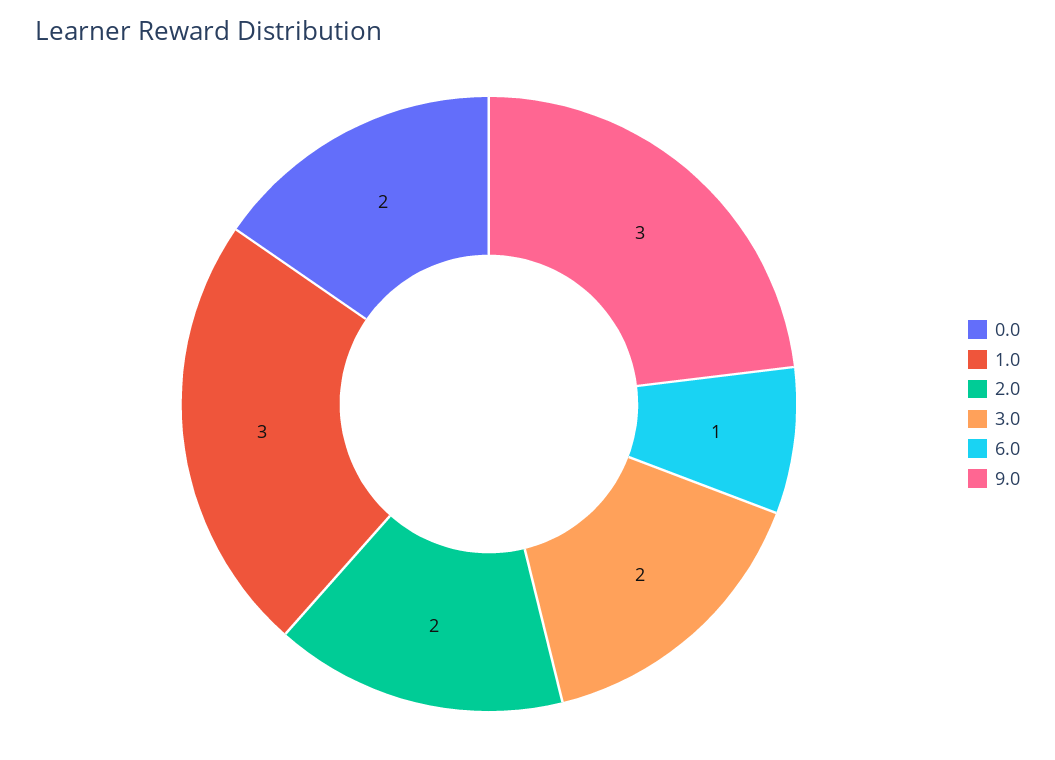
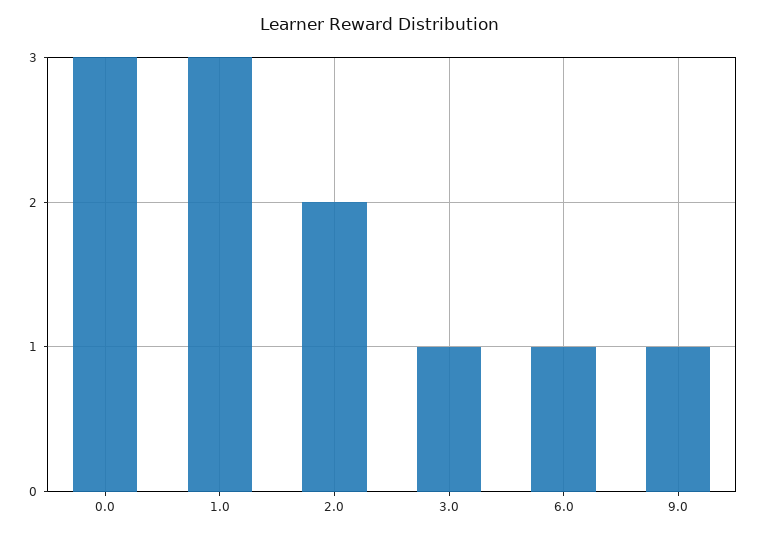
0.0: 2 -> 3
3.0: 2 -> 1
9.0: 3 -> 1

